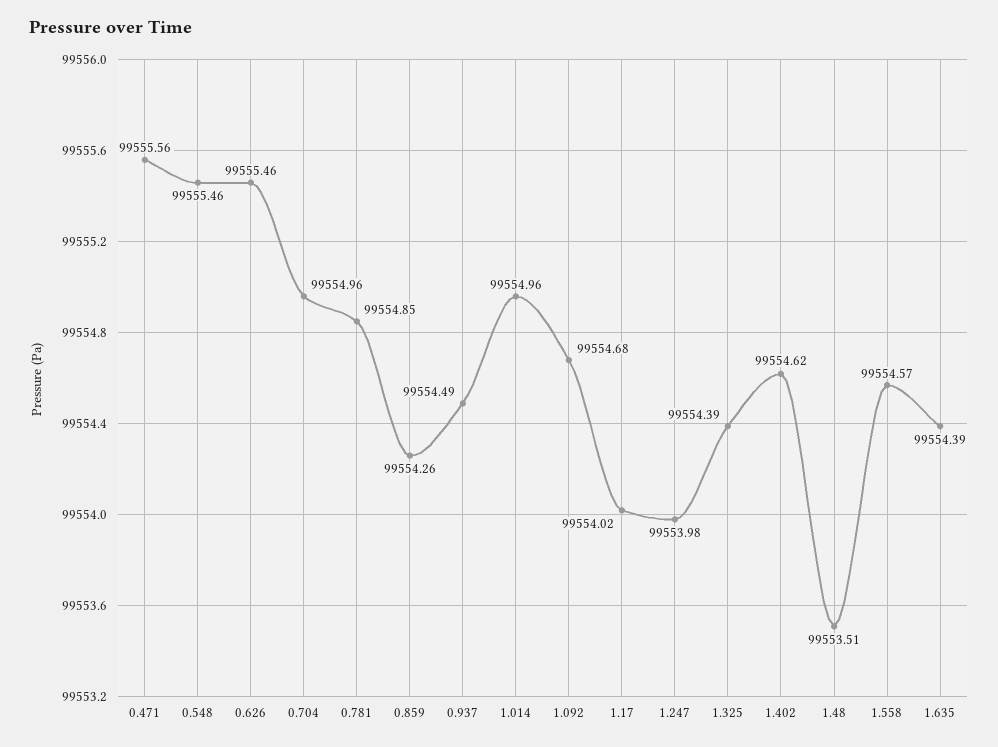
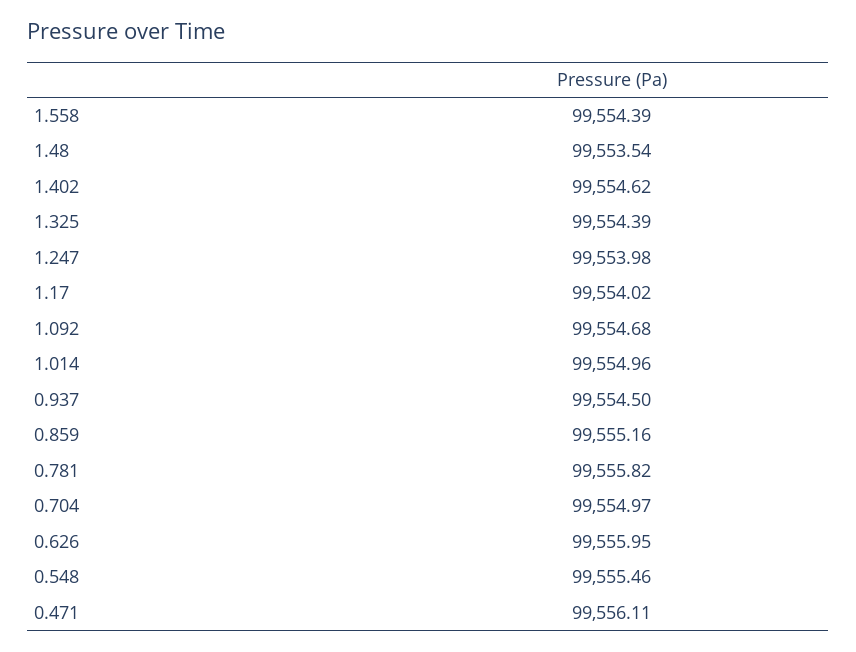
0.471: 99555.56 -> 99556.11
0.626: 99555.46 -> 99555.95
0.704: 99554.96 -> 99554.97
0.781: 99554.85 -> 99555.82
0.859: 99554.26 -> 99555.16
0.937: 99554.49 -> 99554.5
1.48: 99553.51 -> 99553.54
1.558: 99554.57 -> 99554.39
1.635: 99554.39 -> none

